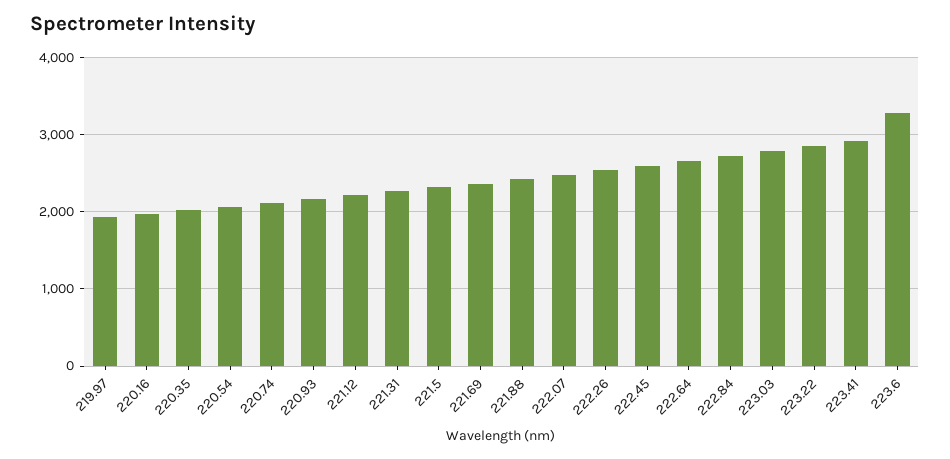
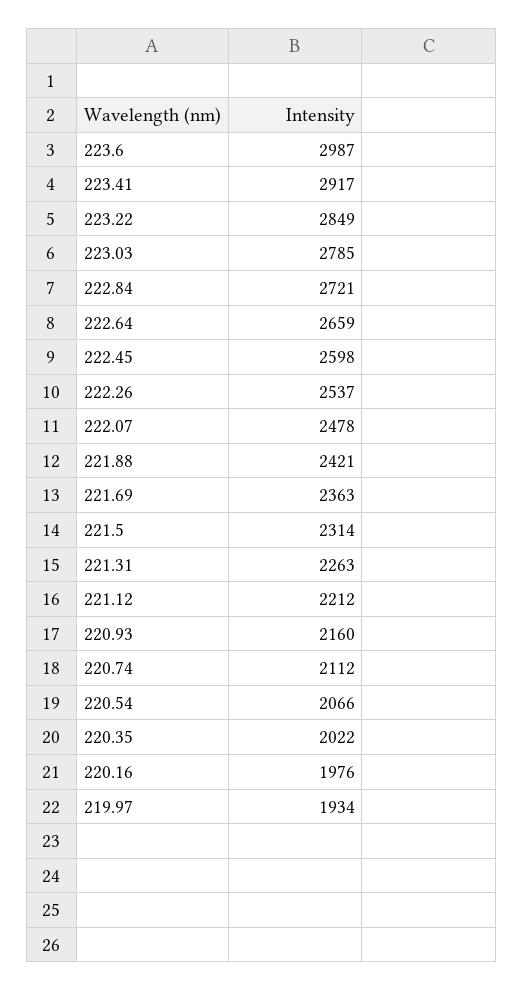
223.6: 3300 -> 2987

